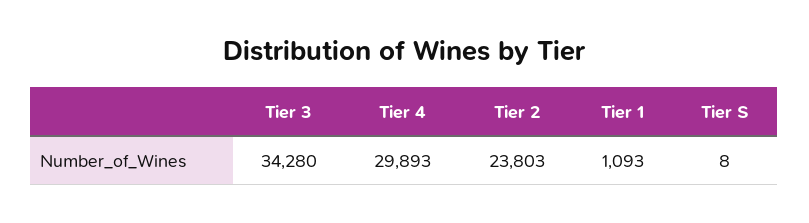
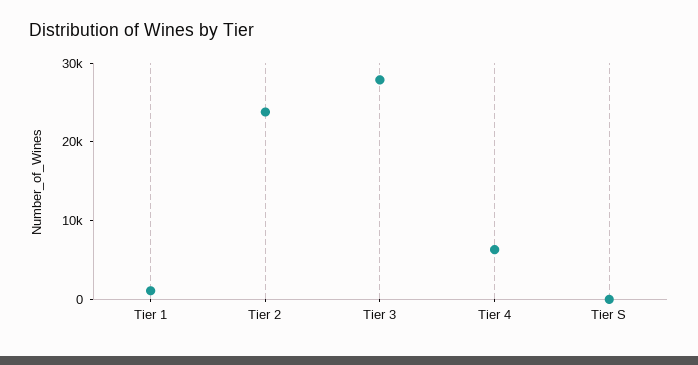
Tier 3: 34280 -> 28000
Tier 4: 29893 -> 6000

